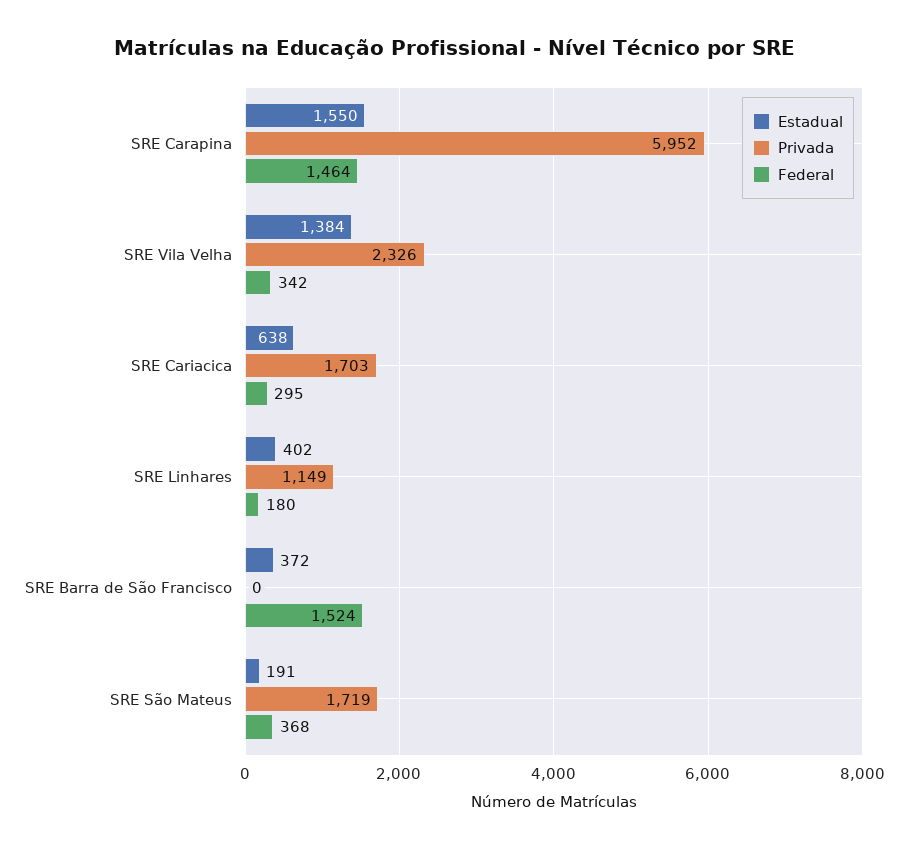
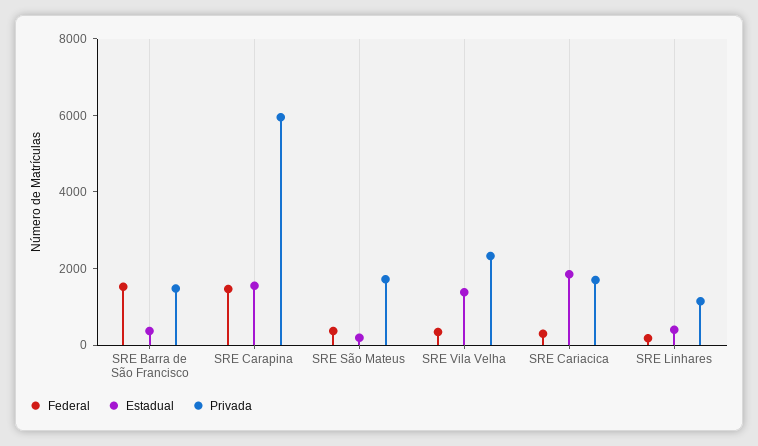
Estadual, SRE Cariacica: 638 -> 2000
Privada, SRE Barra de São Francisco: 0 -> 1500

